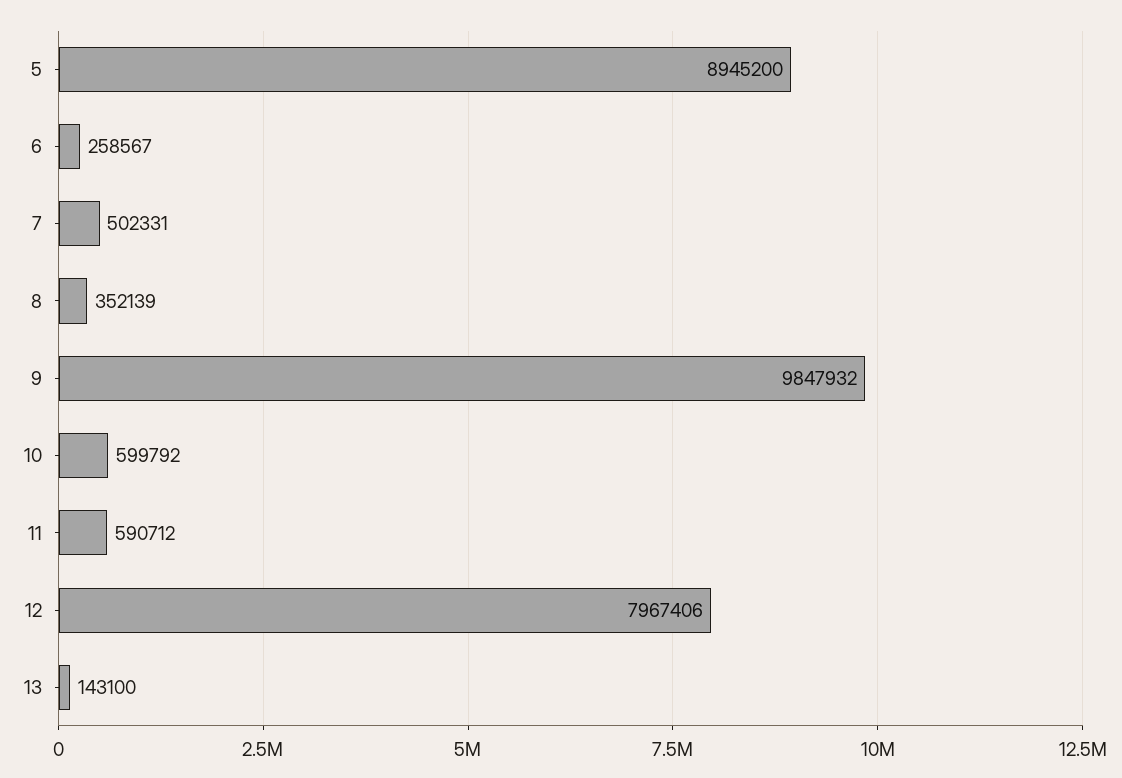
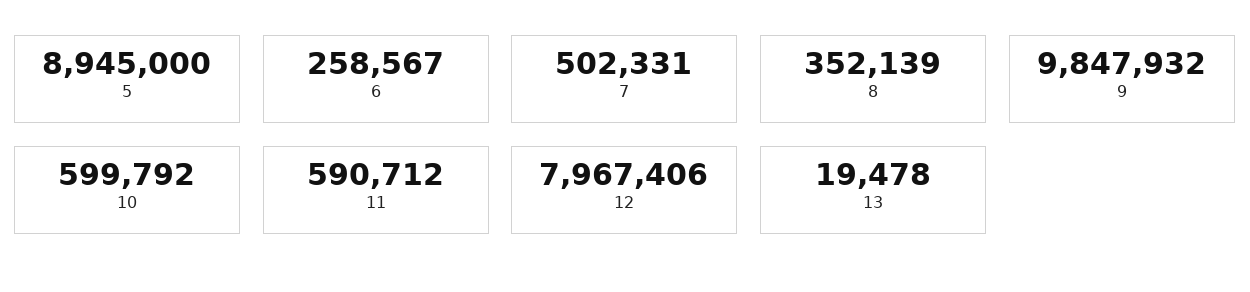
5: 8945200 -> 8945000
13: 143100 -> 19478

